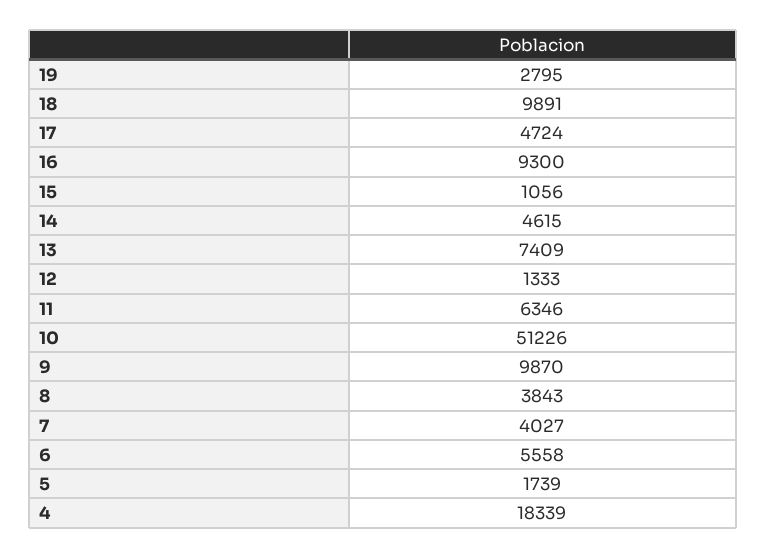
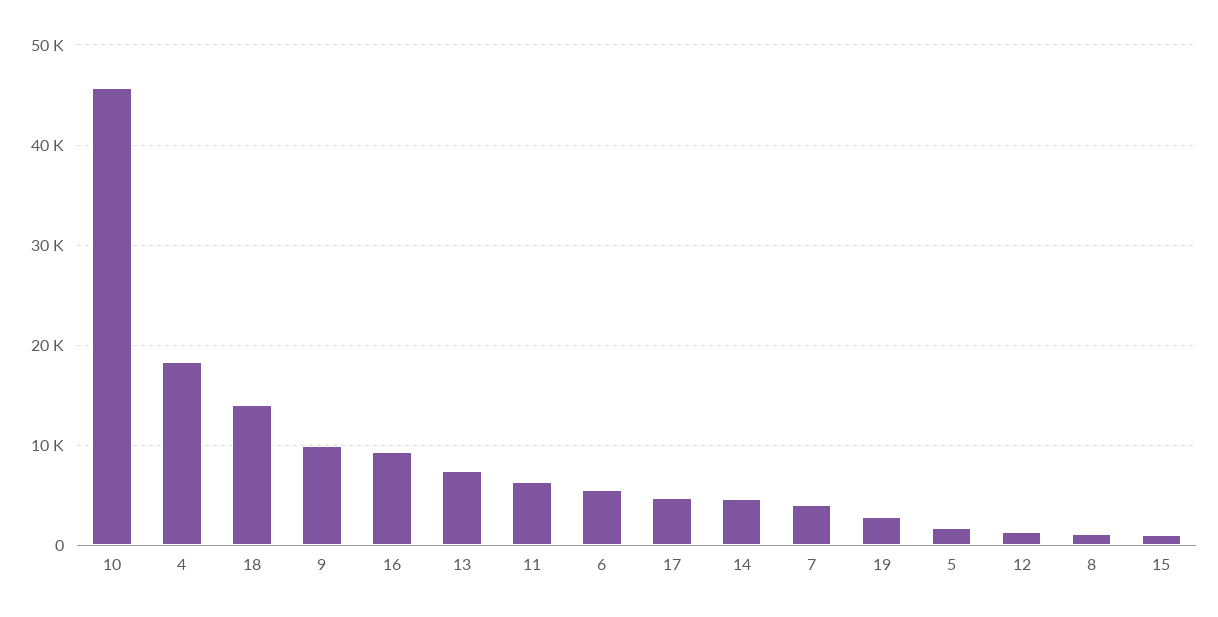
18: 9891 -> 14000
10: 51226 -> 46000
8: 3843 -> 1000

